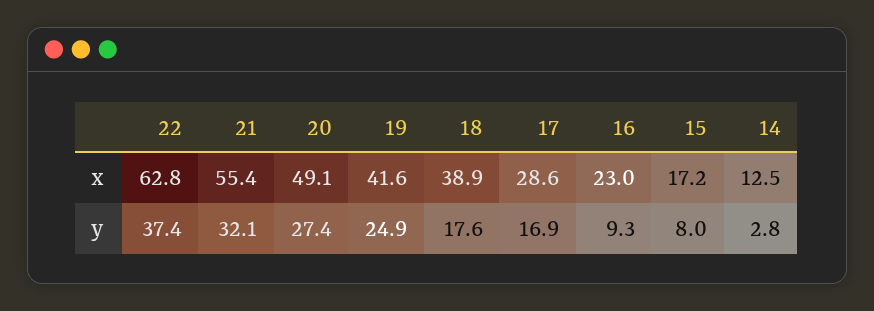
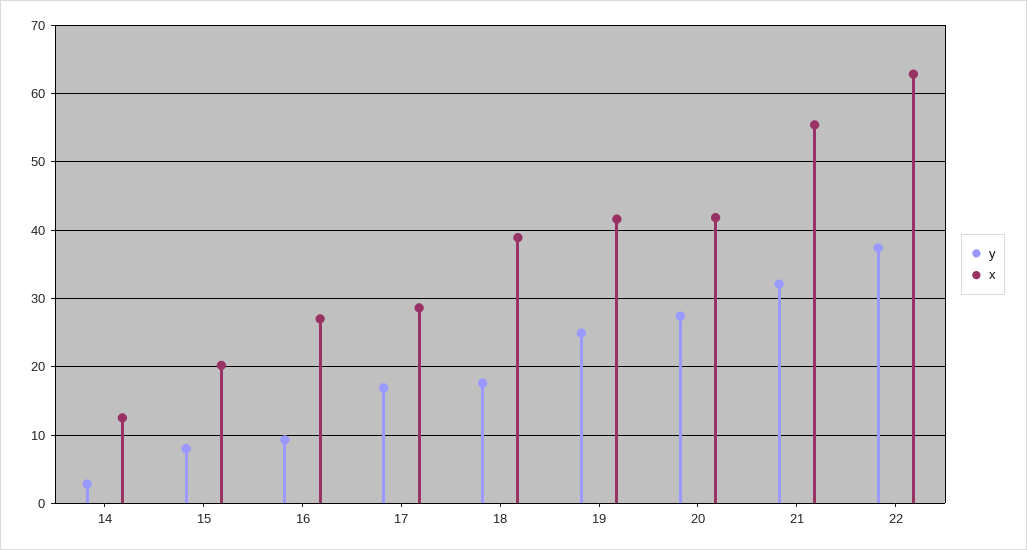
x, 20: 49.1 -> 42
x, 16: 23 -> 27
x, 15: 17.2 -> 20

